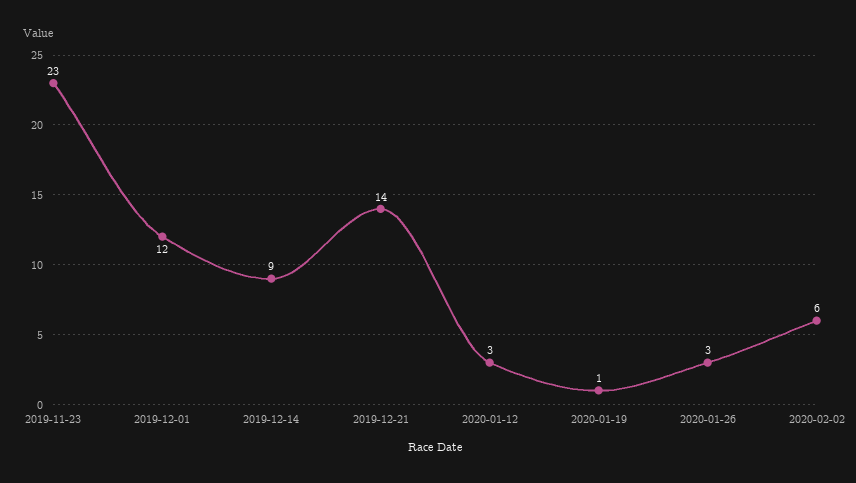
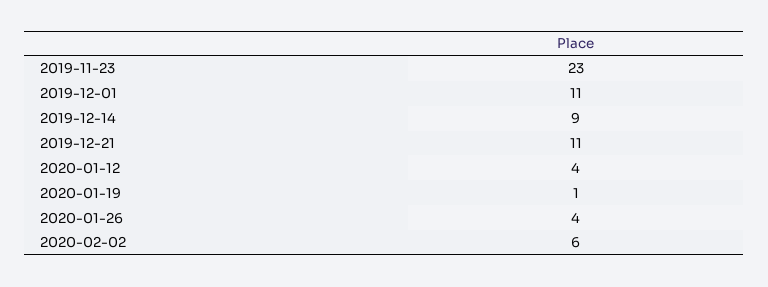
2019-12-01: 12 -> 11
2019-12-21: 14 -> 11
2020-01-12: 3 -> 4
2020-01-26: 3 -> 4

